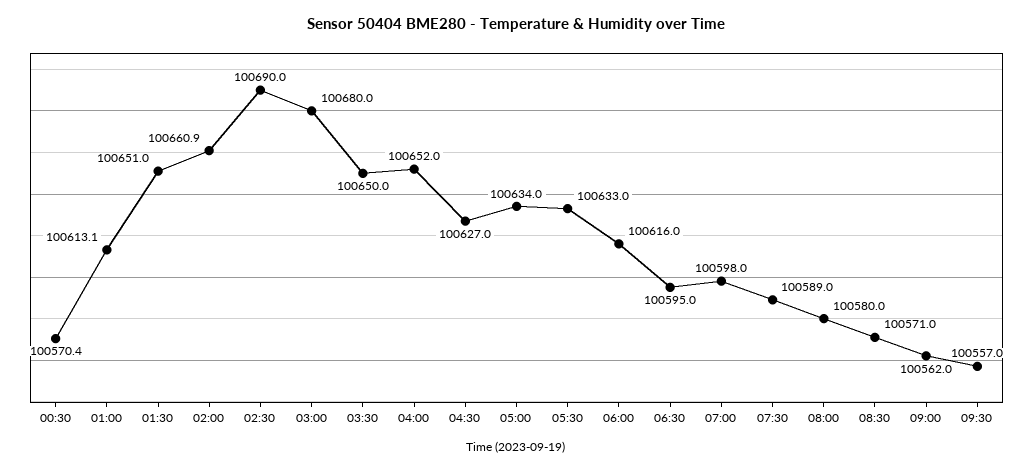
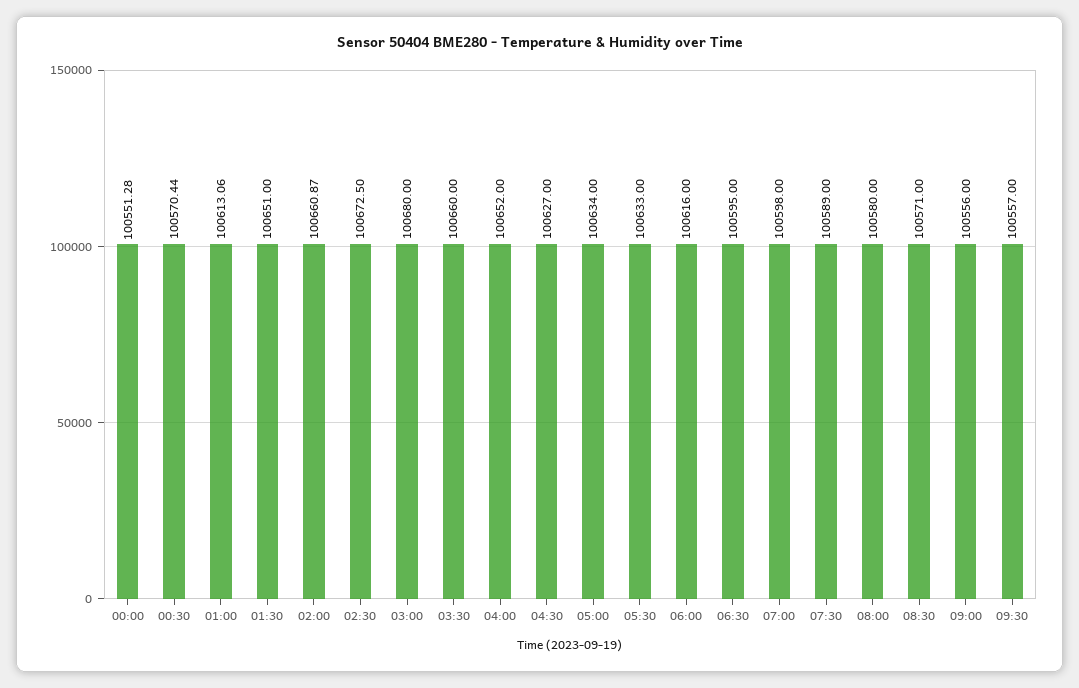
02:30: 100690 -> 100672.5
03:30: 100650 -> 100660
09:00: 100562 -> 100556
00:00: none -> 100551.28

